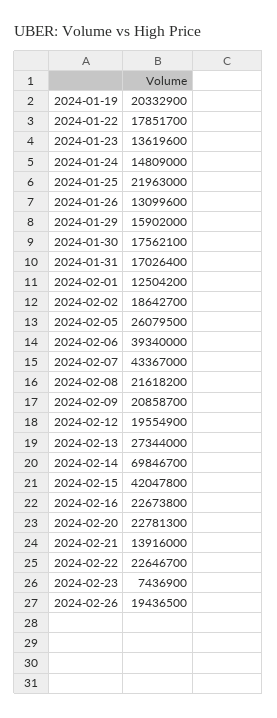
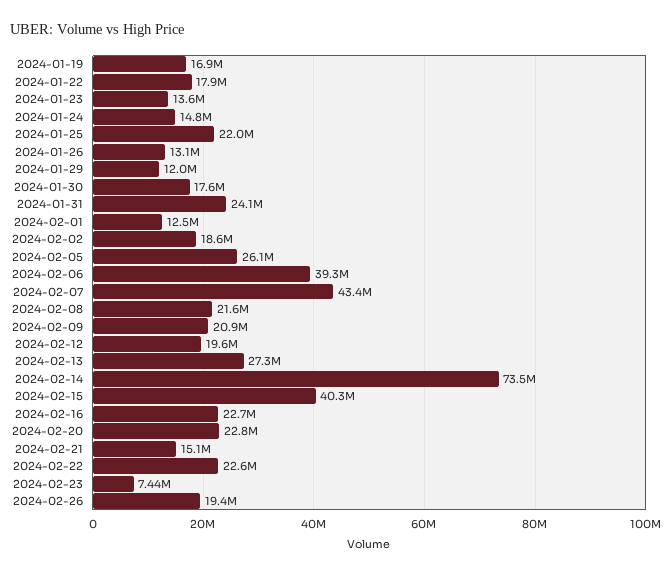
2024-01-19: 20332900 -> 16900000
2024-01-29: 15902000 -> 12000000
2024-01-31: 17026400 -> 24100000
2024-02-14: 69846700 -> 73500000
2024-02-15: 42047800 -> 40300000
2024-02-21: 13916000 -> 15100000

